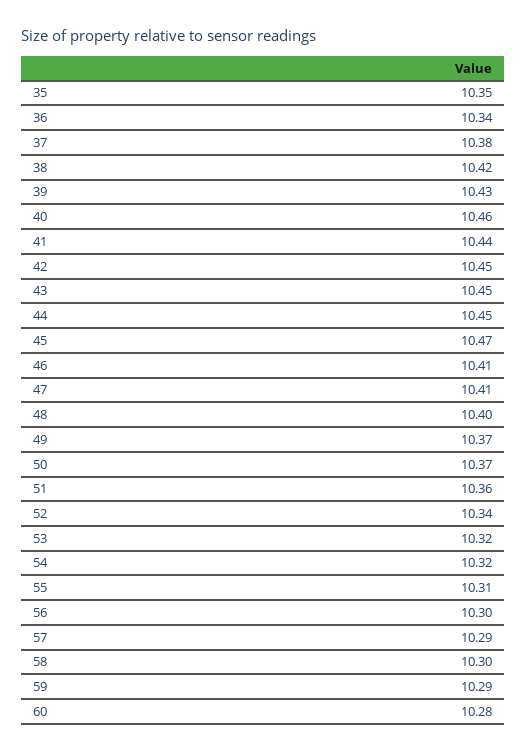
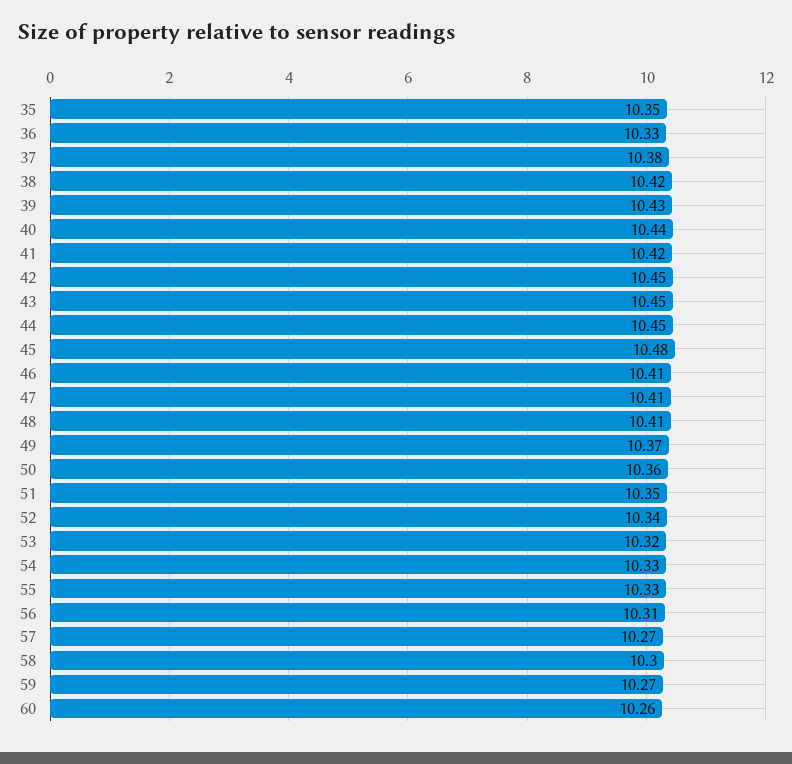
36: 10.34 -> 10.33
40: 10.46 -> 10.44
41: 10.44 -> 10.42
45: 10.47 -> 10.48
48: 10.4 -> 10.41
50: 10.37 -> 10.36
51: 10.36 -> 10.35
54: 10.32 -> 10.33
55: 10.31 -> 10.33
56: 10.3 -> 10.31
57: 10.29 -> 10.27
59: 10.29 -> 10.27
60: 10.28 -> 10.26

